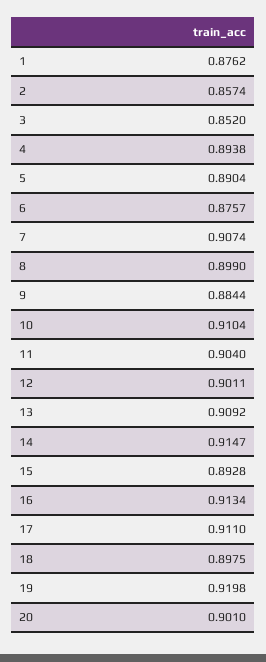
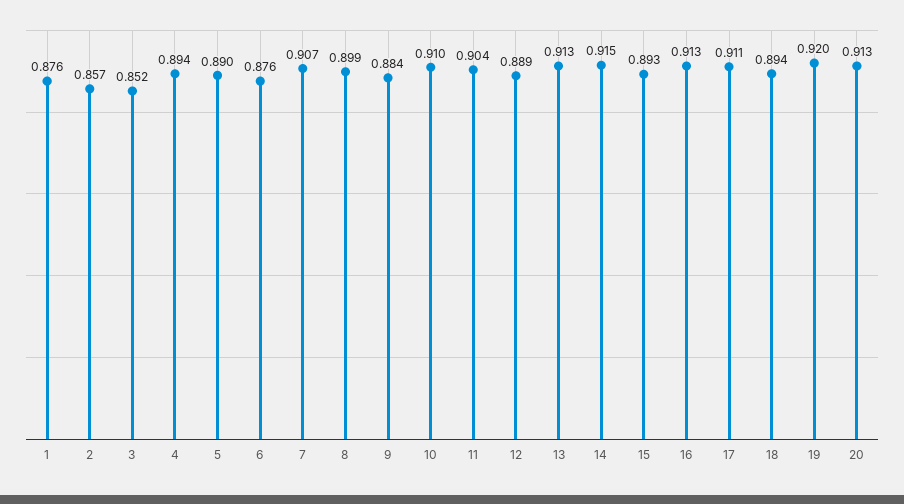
12: 0.9011 -> 0.889
13: 0.9092 -> 0.913
18: 0.8975 -> 0.894
20: 0.901 -> 0.913

